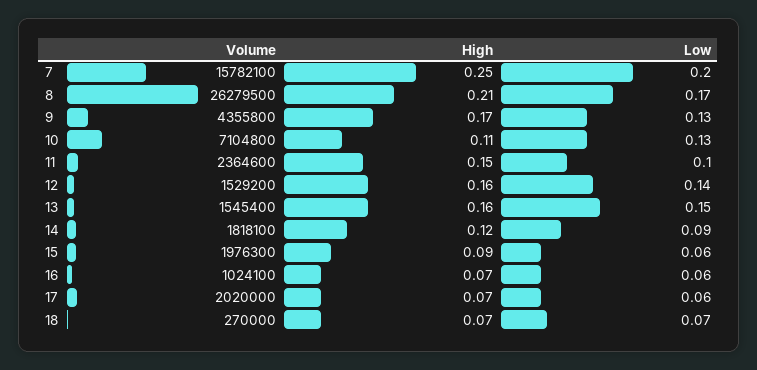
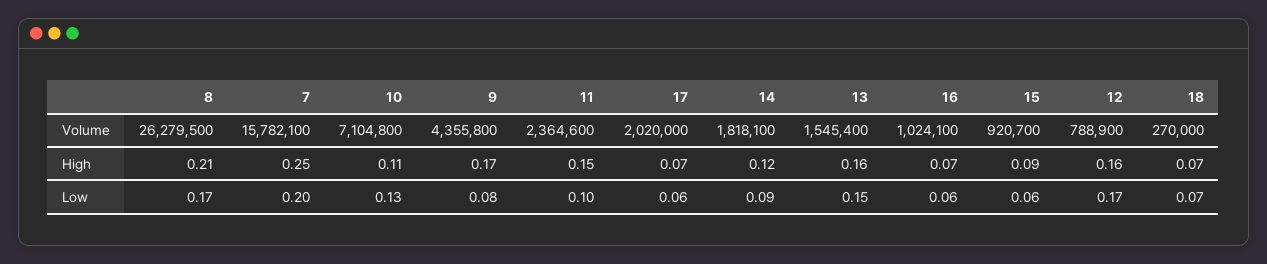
Low, 9: 0.13 -> 0.08
Volume, 12: 1529200 -> 788900
Low, 12: 0.14 -> 0.17
Volume, 15: 1976300 -> 920700

